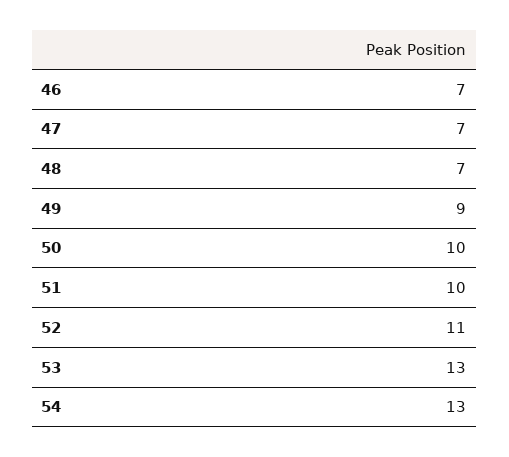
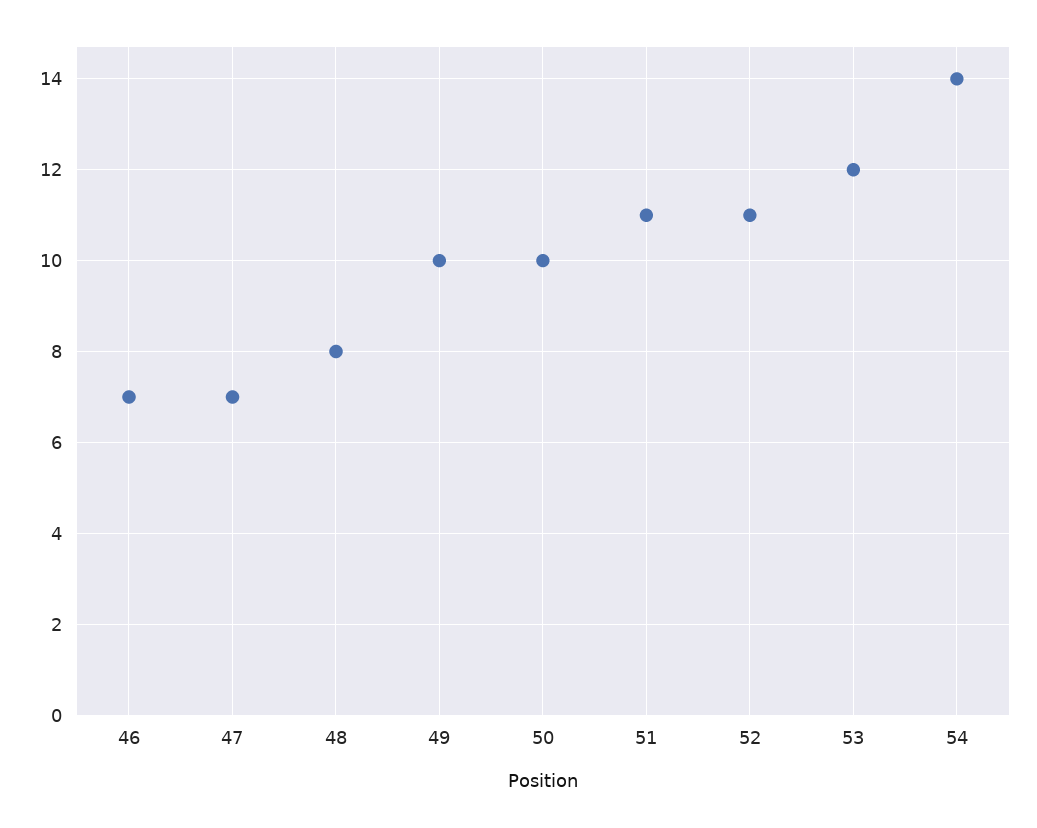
48: 7 -> 8
49: 9 -> 10
51: 10 -> 11
53: 13 -> 12
54: 13 -> 14

